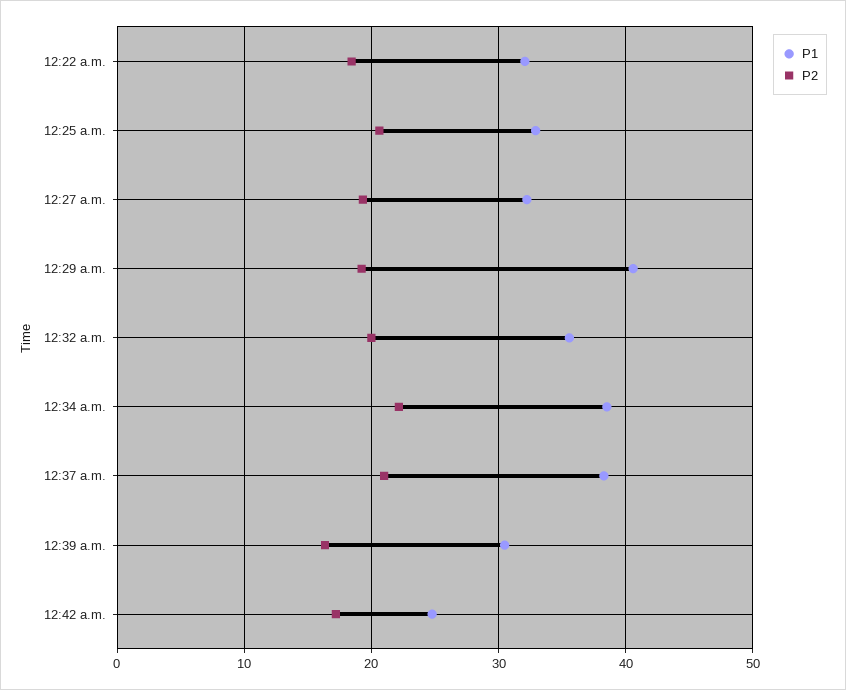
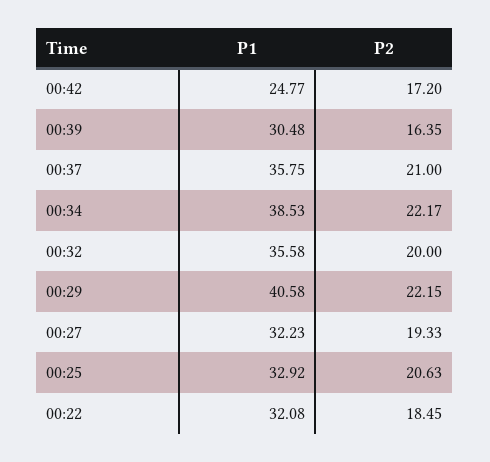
P2, 12:29 a.m.: 19 -> 22.15
P1, 12:37 a.m.: 38 -> 35.75

